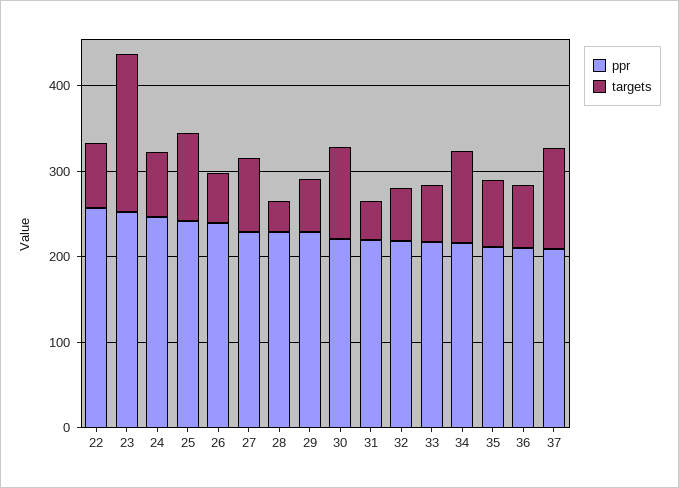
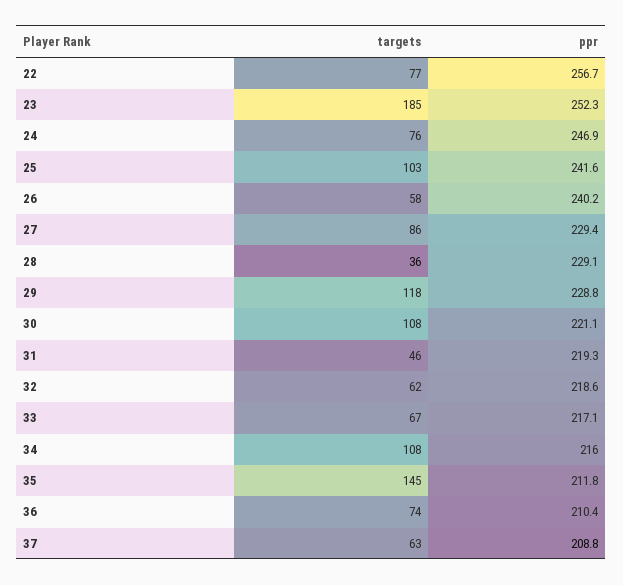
targets, 29: 60 -> 118
targets, 35: 80 -> 145
targets, 37: 120 -> 63

